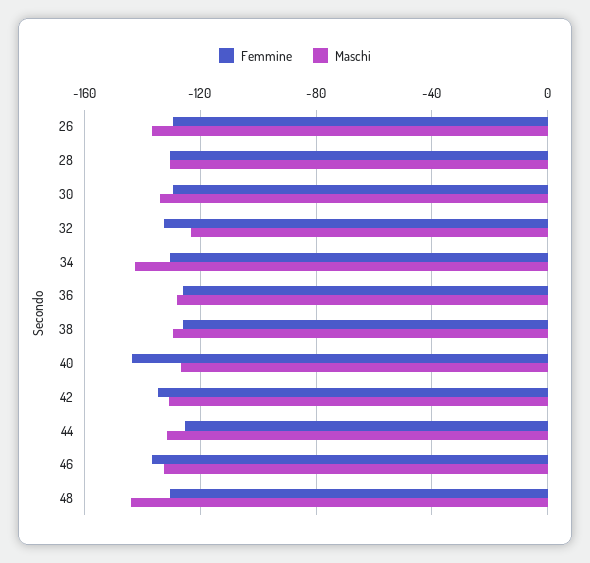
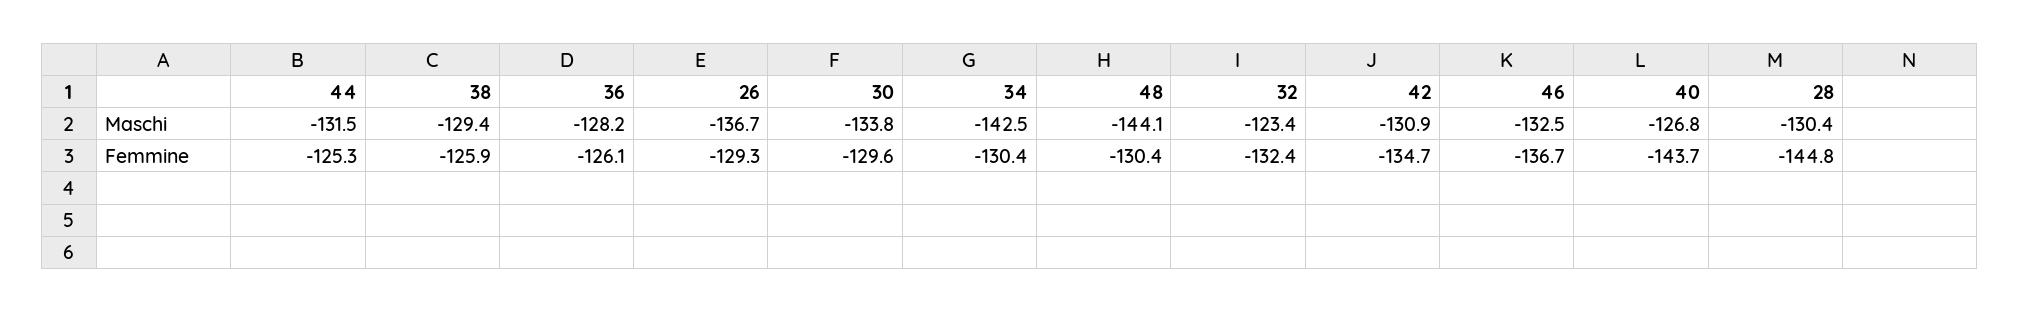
Femmine, 28: -130 -> -144.8

